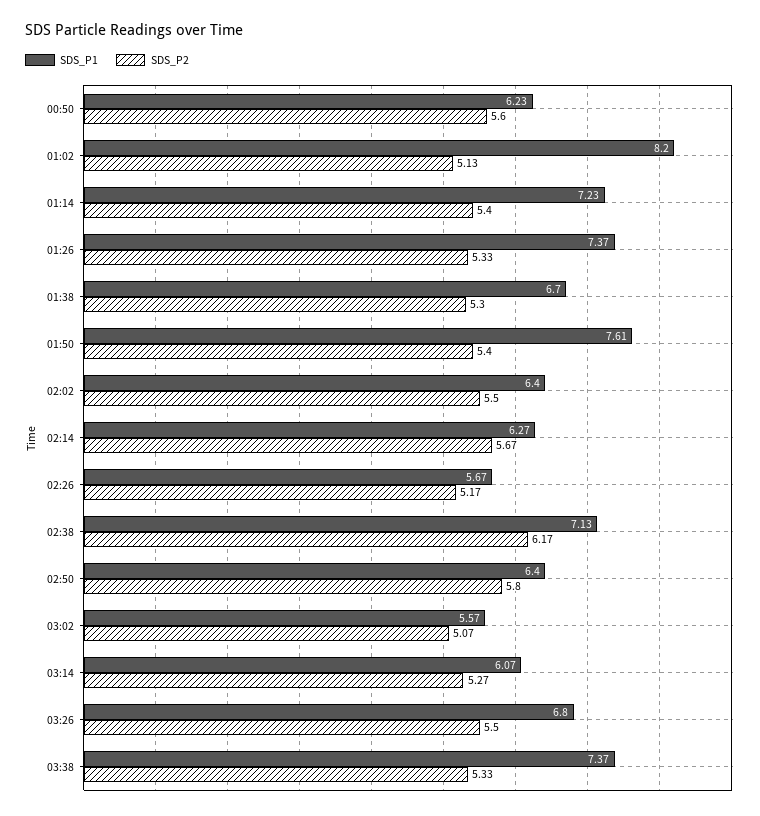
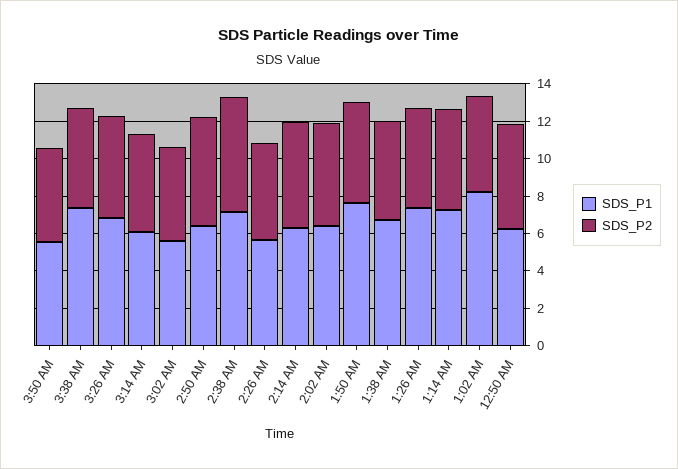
SDS_P1, 3:50 AM: none -> 5.5
SDS_P2, 3:50 AM: none -> 5

